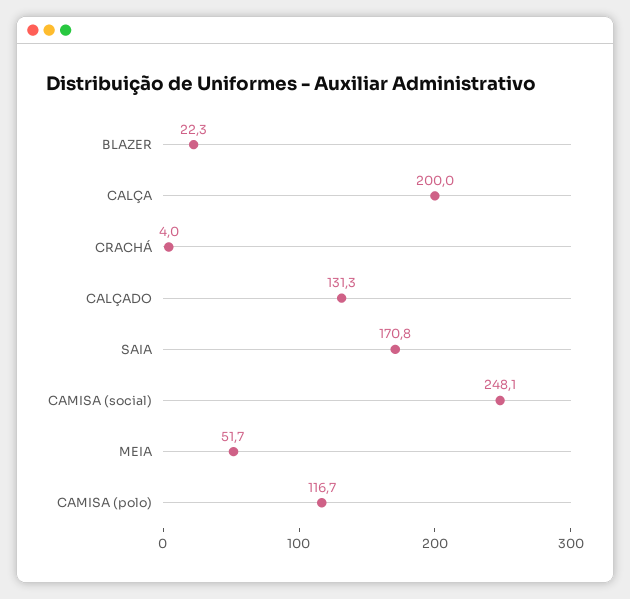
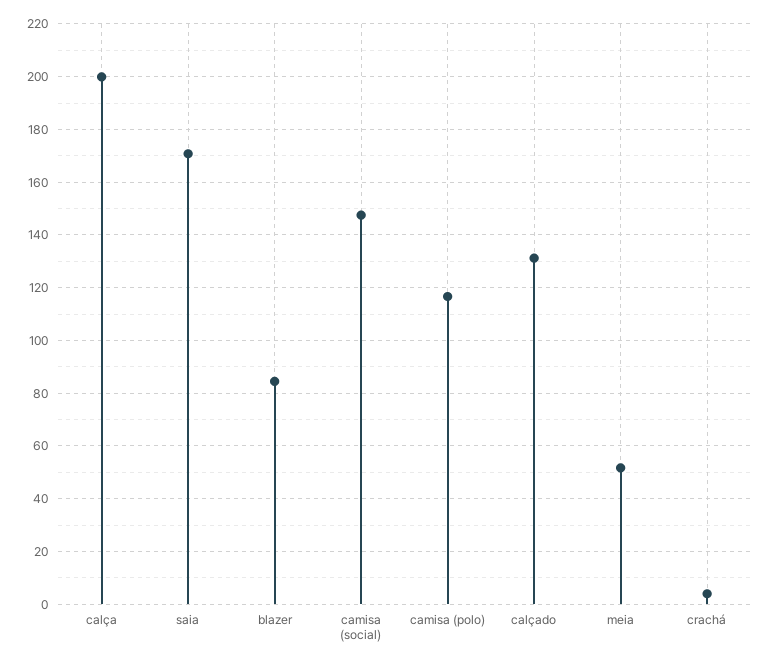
BLAZER: 22.3 -> 85
CAMISA (social): 248.1 -> 147.5

